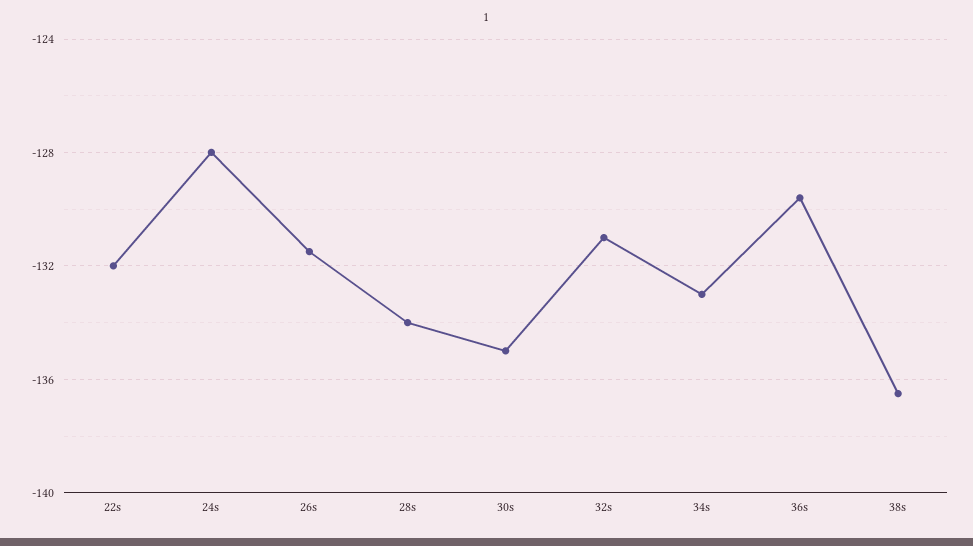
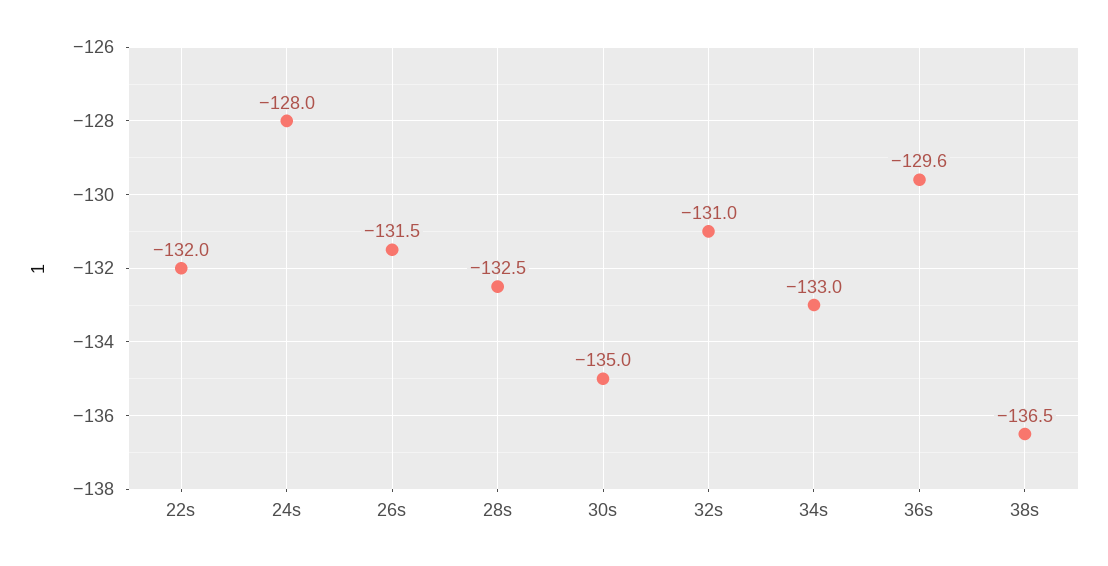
28s: -134 -> -132.5

